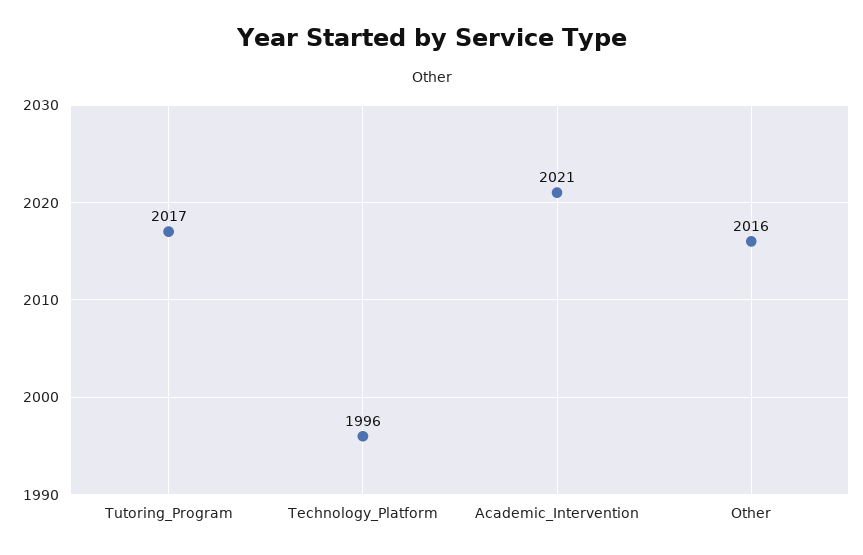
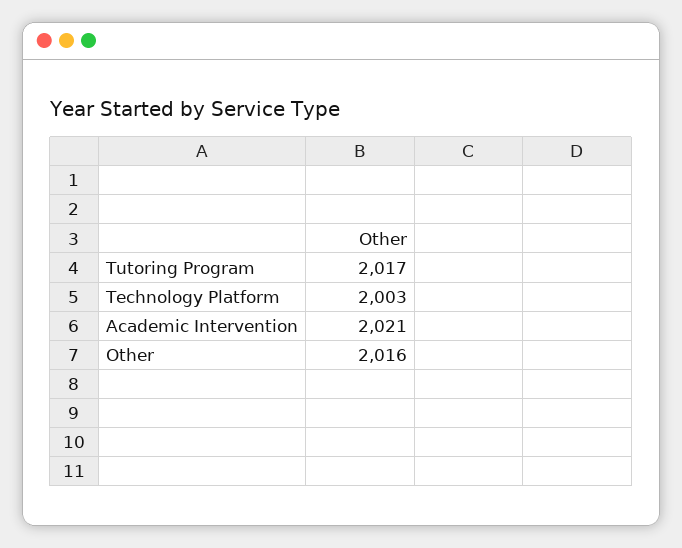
Technology_Platform: 1996 -> 2003

